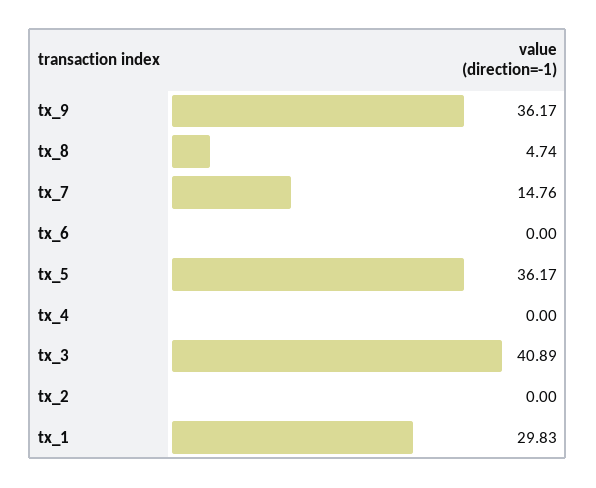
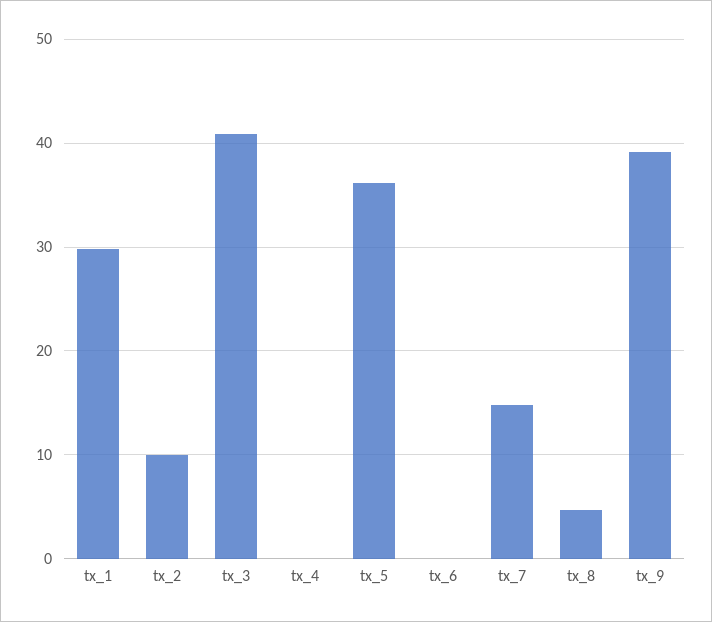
tx_9: 36.17 -> 39
tx_2: 0 -> 10

